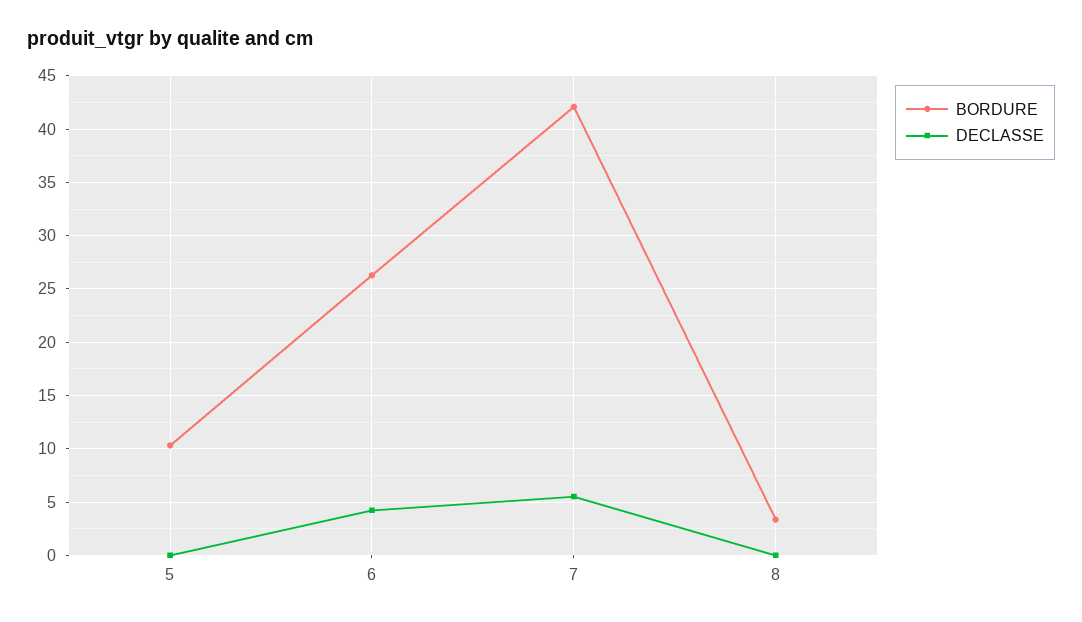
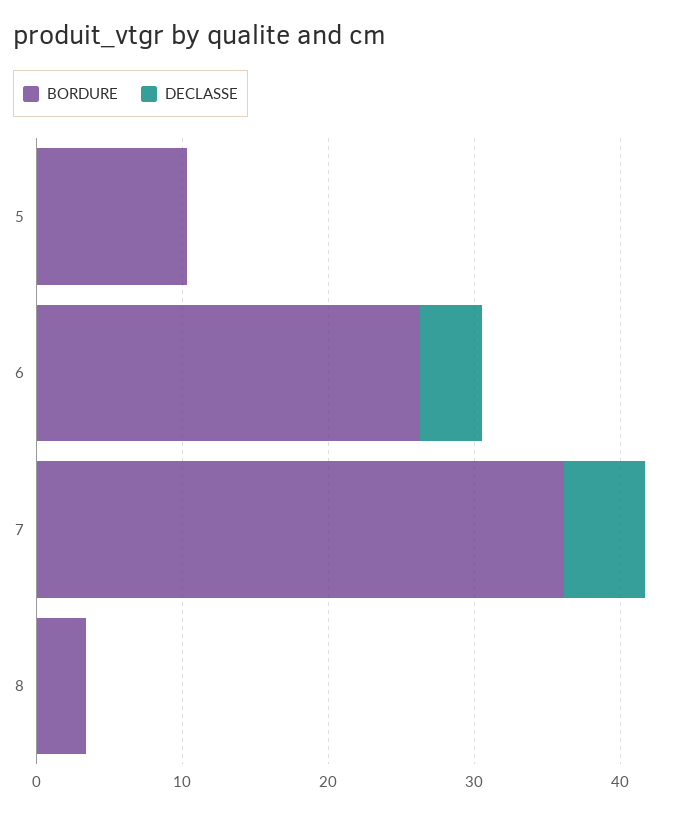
BORDURE, 7: 42 -> 36

